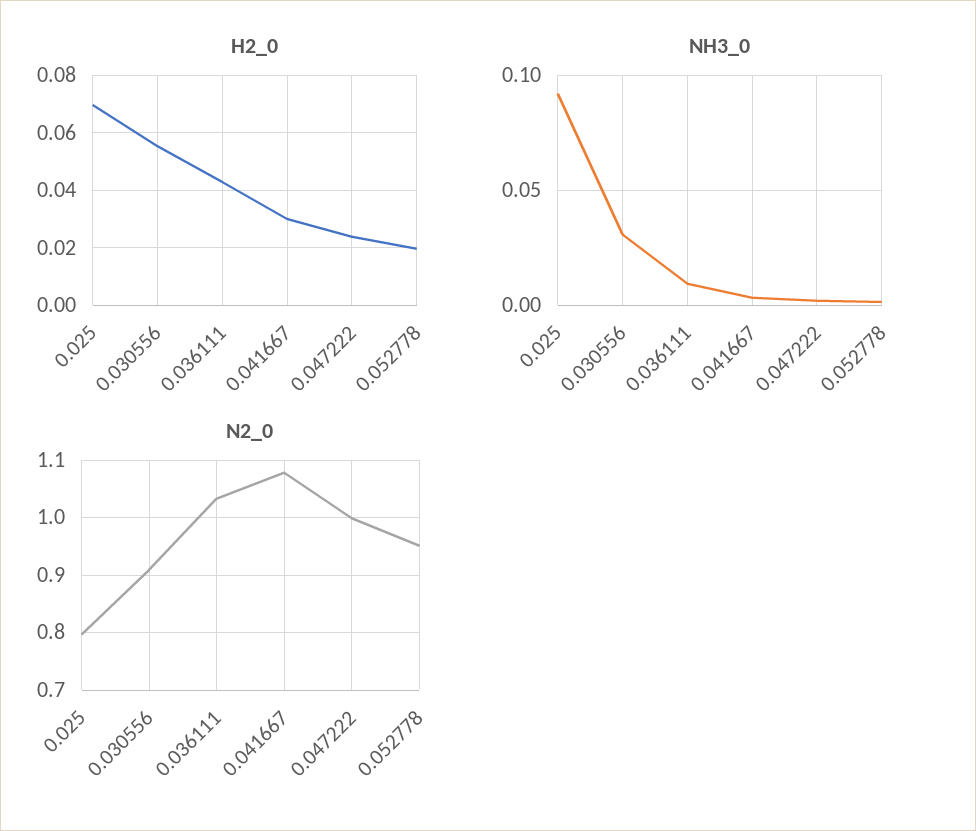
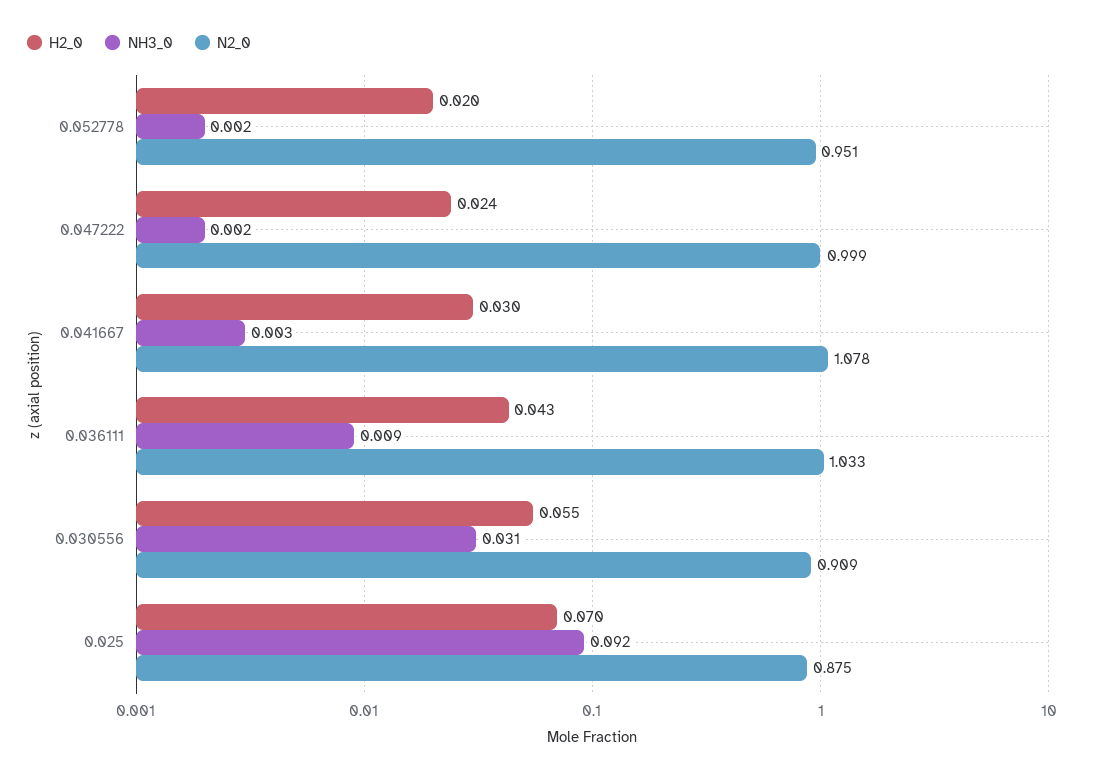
N2_0, 0.025: 0.8 -> 0.875

